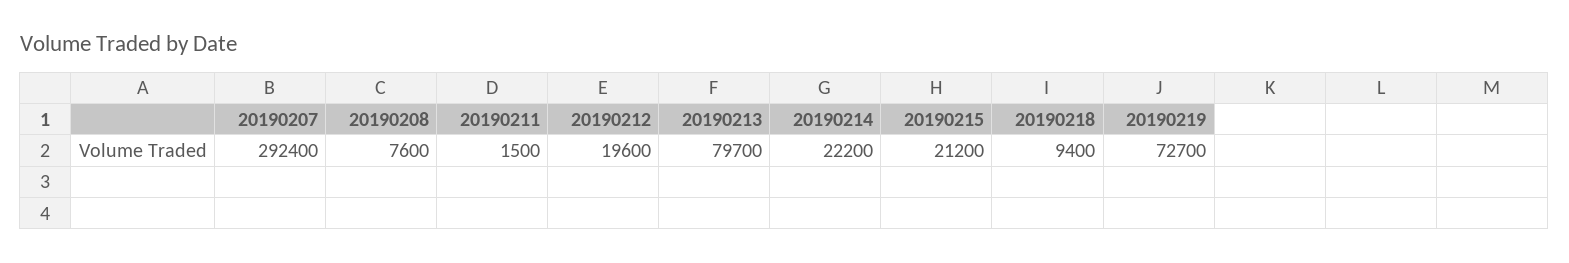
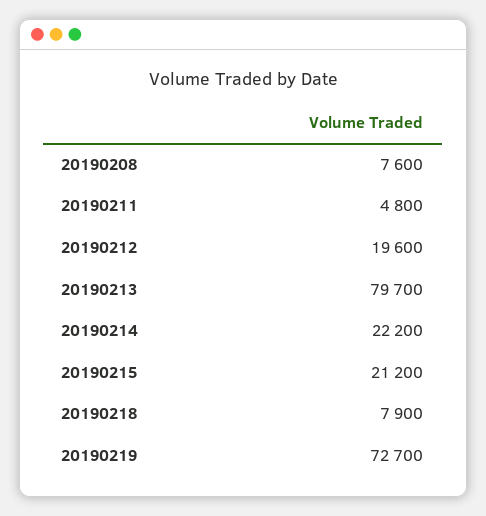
20190207: 292400 -> none
20190211: 1500 -> 4800
20190218: 9400 -> 7900

